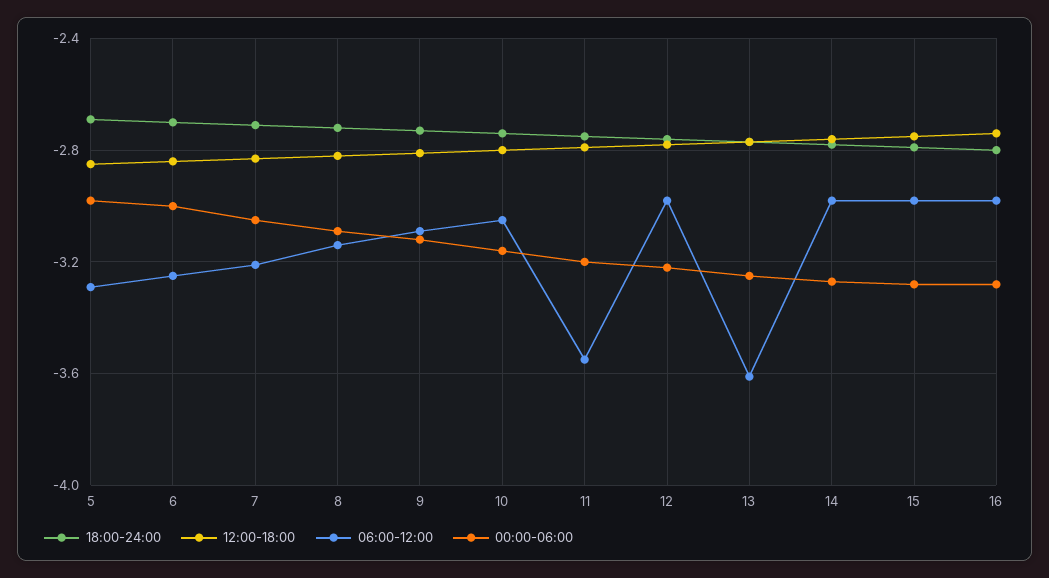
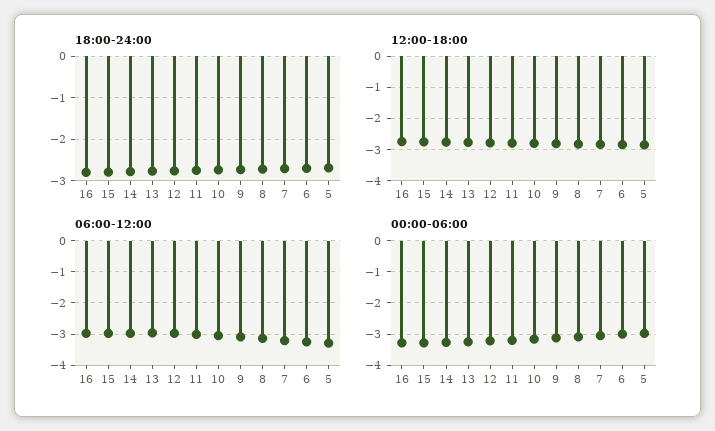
06:00-12:00, 11: -3.55 -> -3
06:00-12:00, 13: -3.6 -> -3

